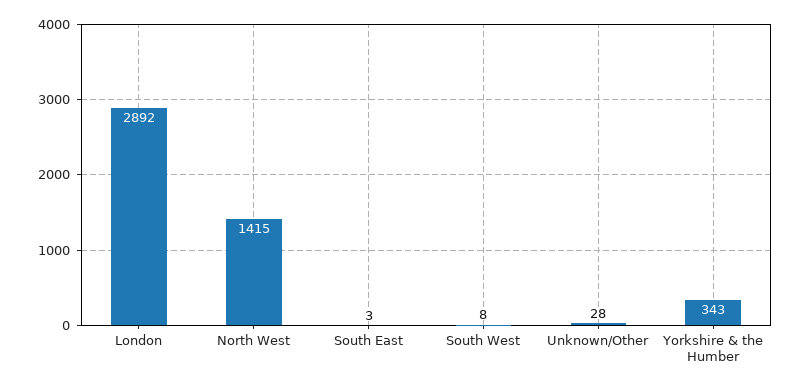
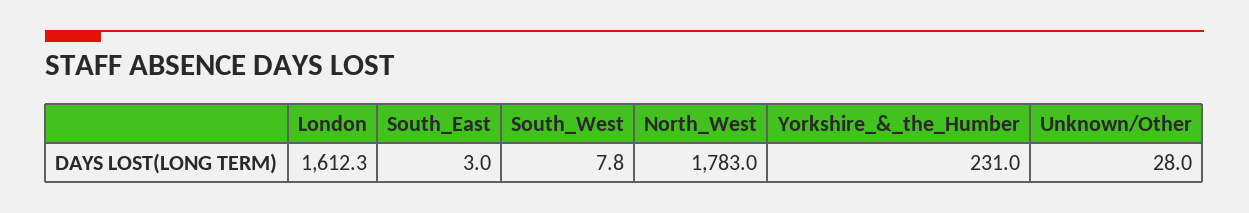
London: 2892 -> 1612.3
North West: 1415 -> 1783
Yorkshire & the Humber: 343 -> 231

